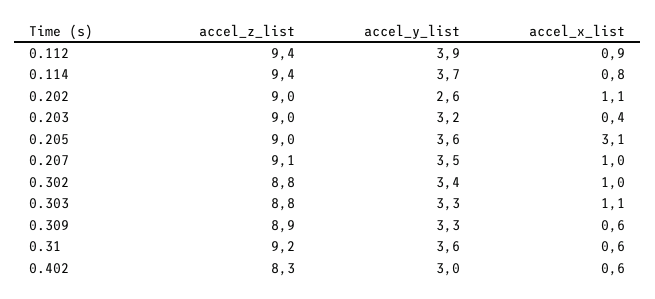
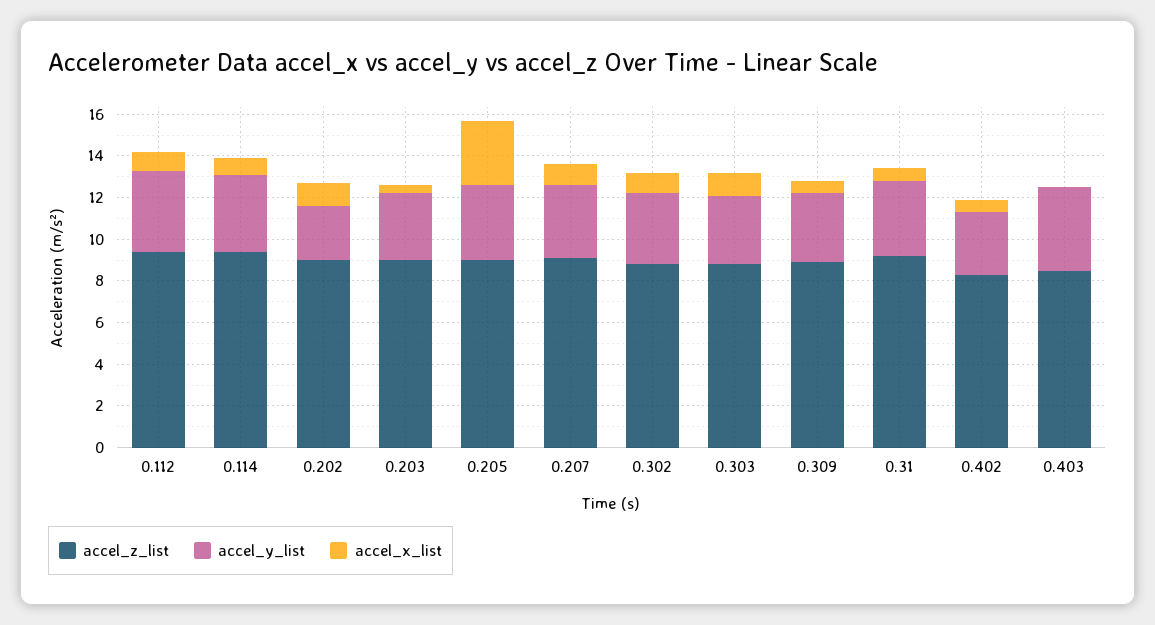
accel_z_list, 0.403: none -> 8.5
accel_y_list, 0.403: none -> 4
accel_x_list, 0.403: none -> 0

